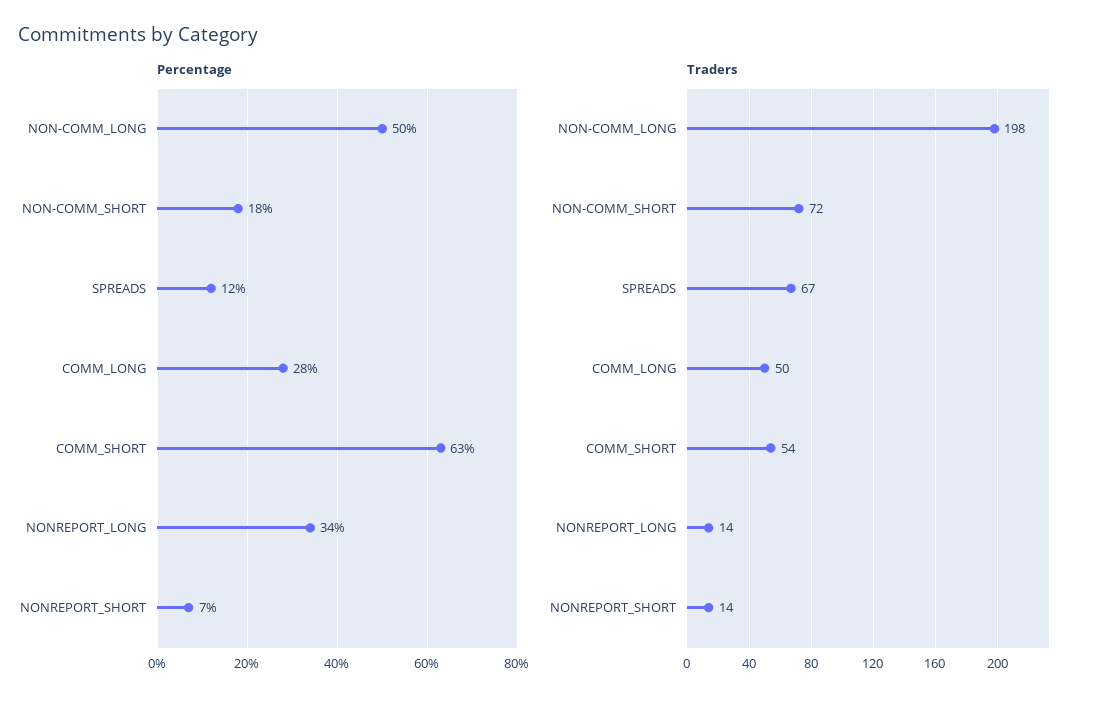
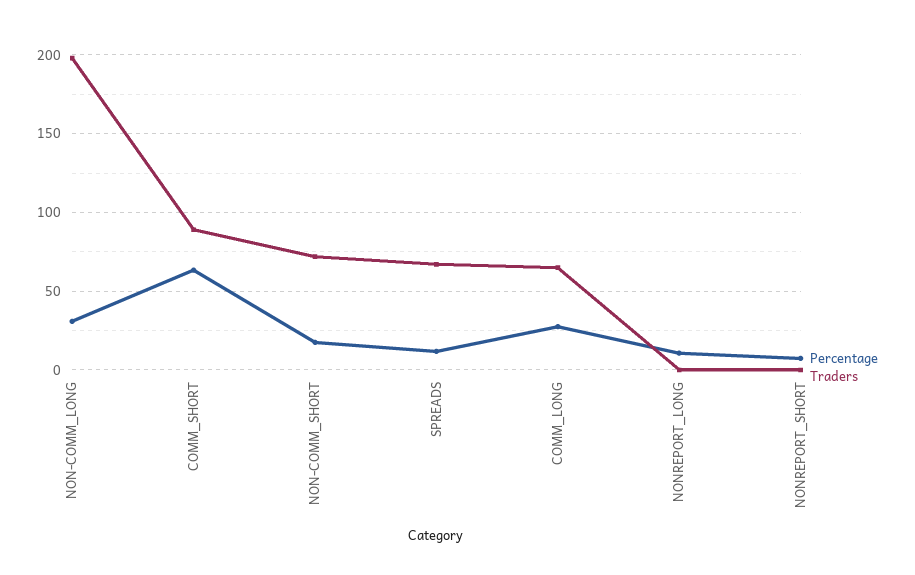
Percentage, NON-COMM_LONG: 50 -> 30
Percentage, NONREPORT_LONG: 34 -> 10
Traders, COMM_LONG: 50 -> 65
Traders, COMM_SHORT: 54 -> 90
Traders, NONREPORT_LONG: 14 -> 0
Traders, NONREPORT_SHORT: 14 -> 0

